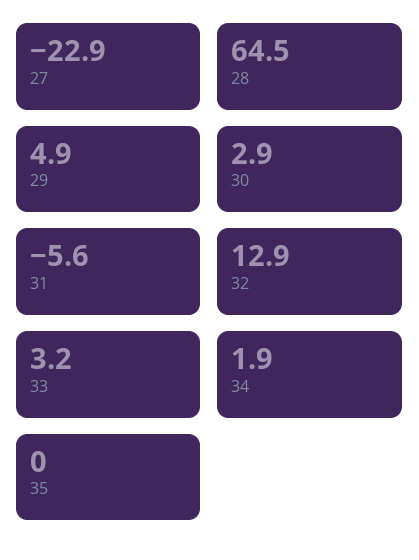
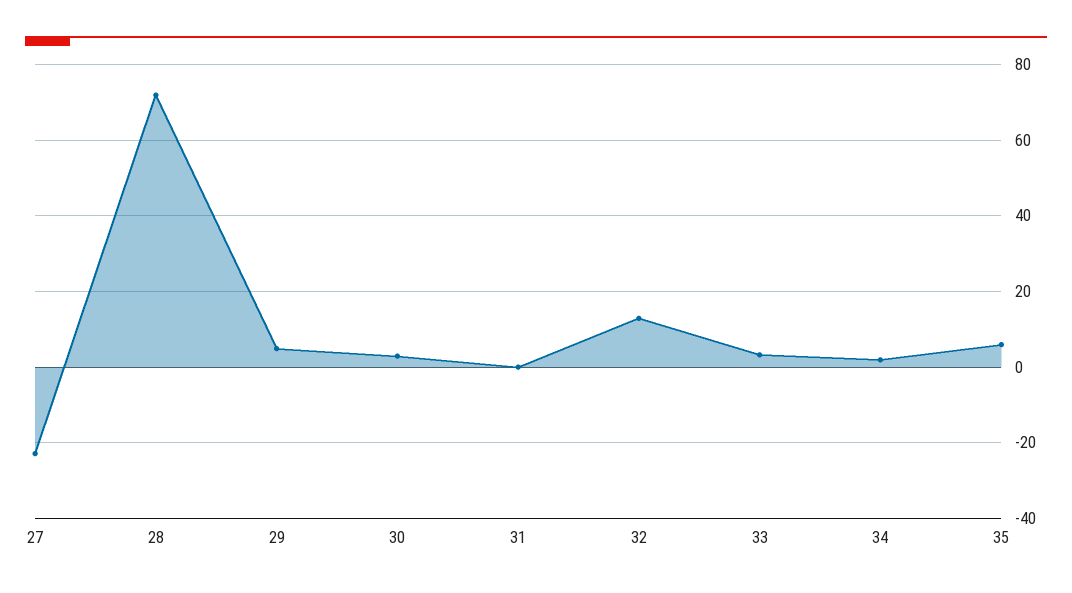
28: 64.5 -> 72
31: -5.6 -> 0
35: 0 -> 6

